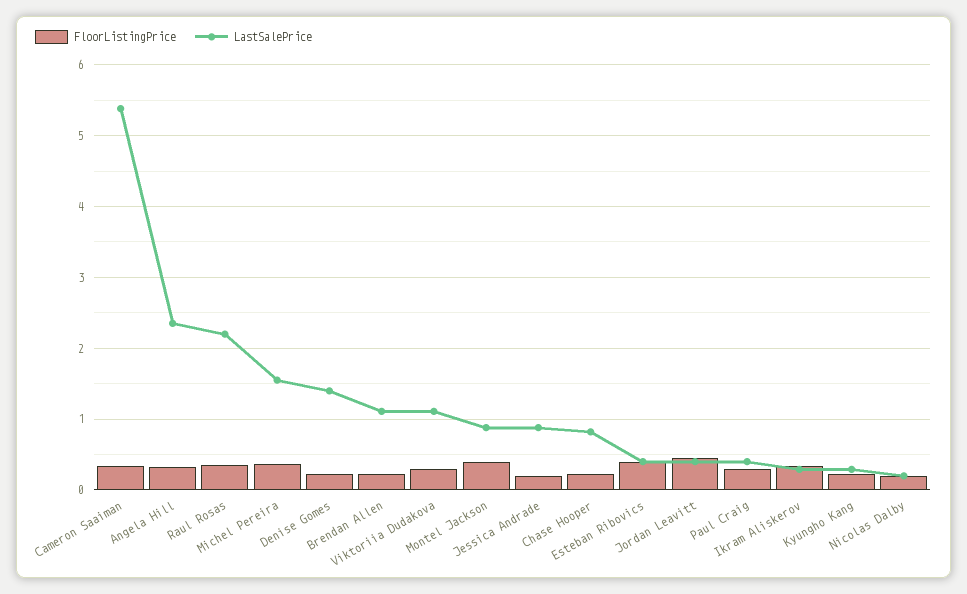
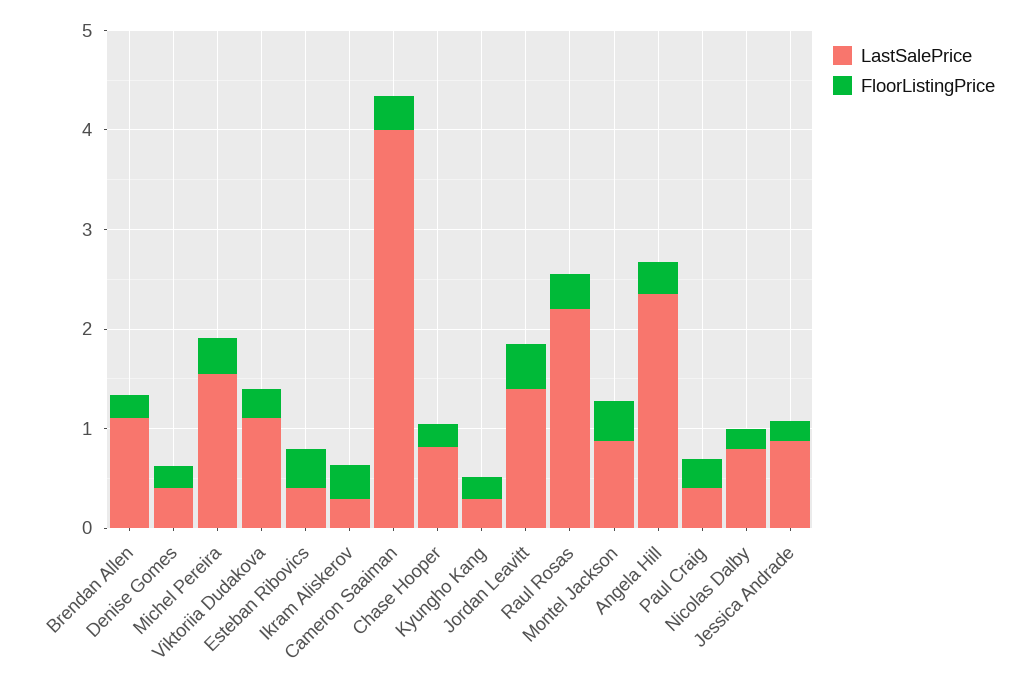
LastSalePrice, Cameron Saaiman: 5.4 -> 4
LastSalePrice, Denise Gomes: 1.4 -> 0.4
LastSalePrice, Jordan Leavitt: 0.4 -> 1.4
LastSalePrice, Nicolas Dalby: 0.2 -> 0.8

